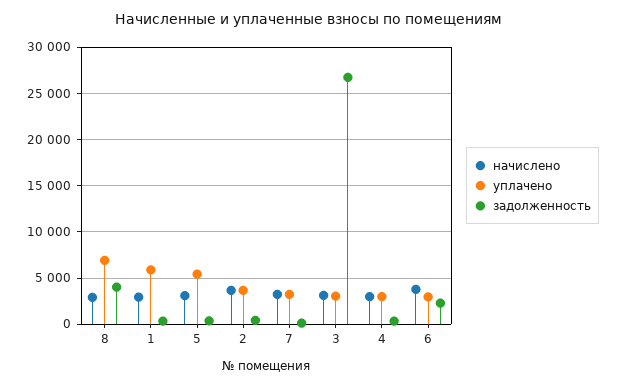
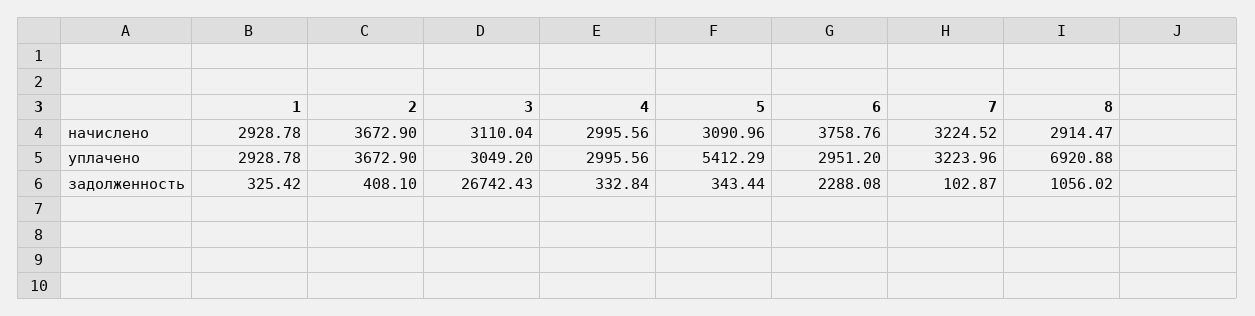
задолженность, 8: 4000 -> 1056.02
уплачено, 1: 6000 -> 2928.78

